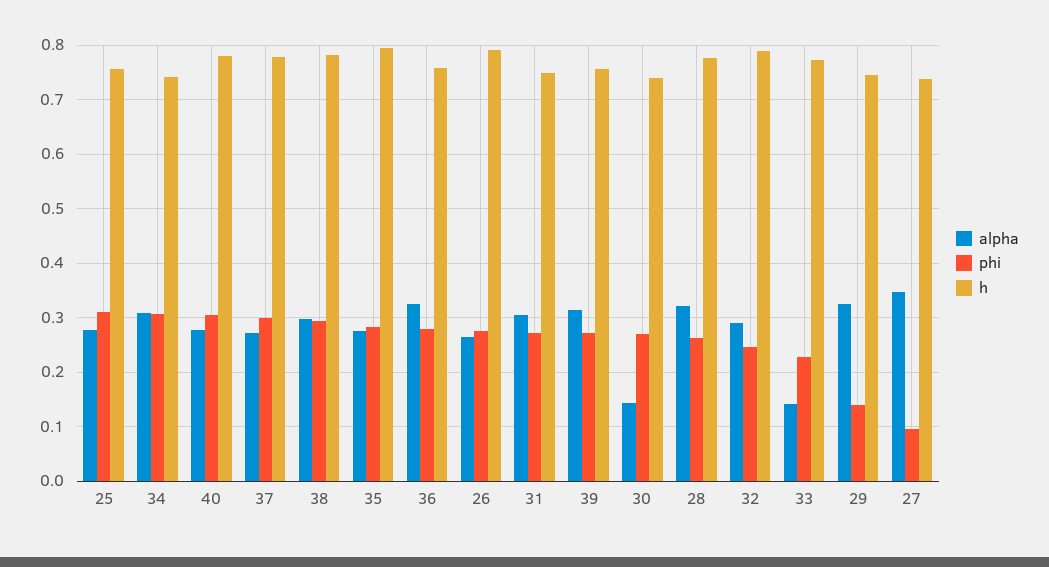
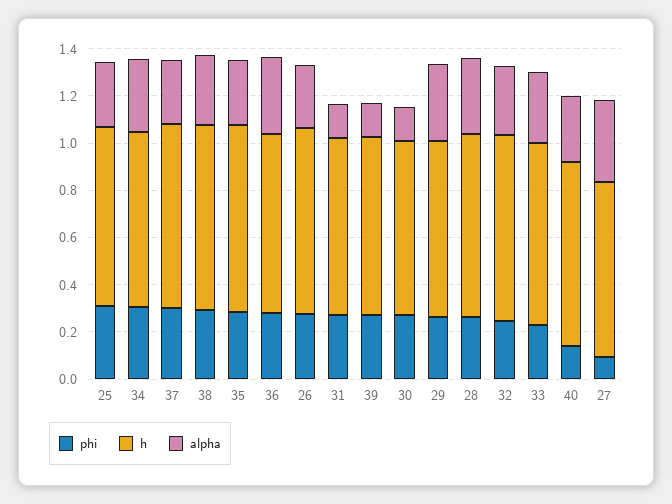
phi, 40: 0.3 -> 0.15
alpha, 31: 0.3 -> 0.15
alpha, 39: 0.32 -> 0.15
alpha, 33: 0.14 -> 0.3
phi, 29: 0.14 -> 0.25

